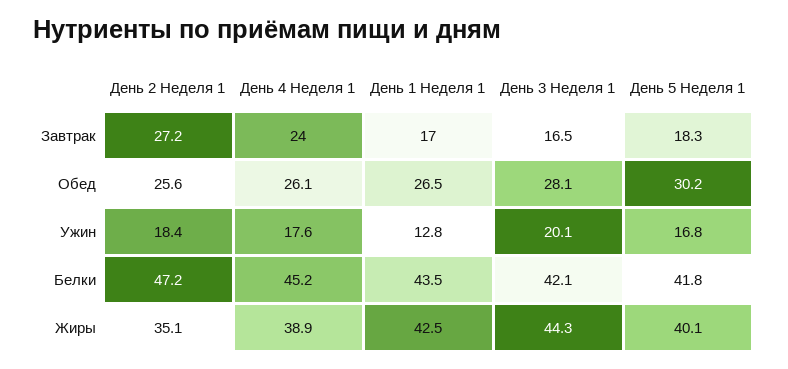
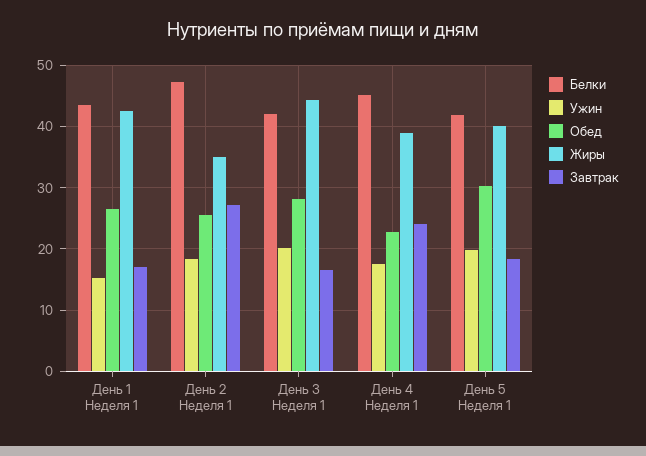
Обед, День 4 Неделя 1: 26.1 -> 23
Ужин, День 1 Неделя 1: 12.8 -> 15
Ужин, День 5 Неделя 1: 16.8 -> 20

